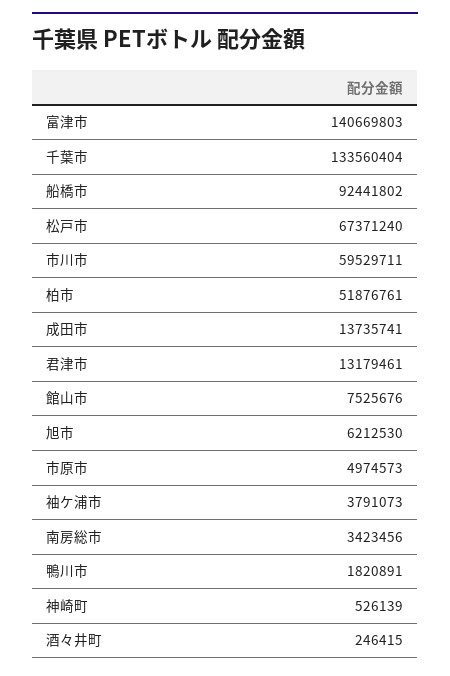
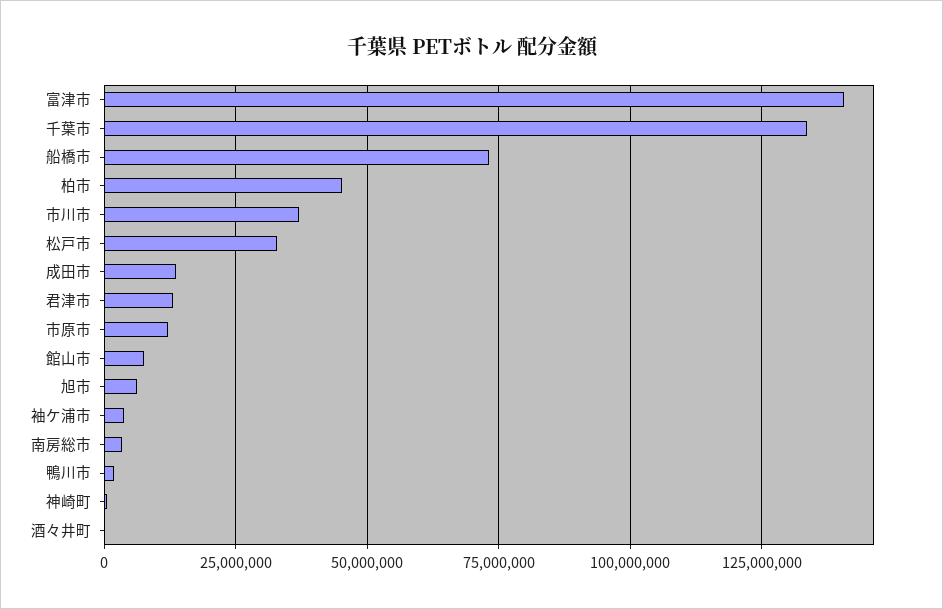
船橋市: 92441802 -> 72500000
松戸市: 67371240 -> 32500000
市川市: 59529711 -> 37500000
柏市: 51876761 -> 45000000
市原市: 4974573 -> 12500000

